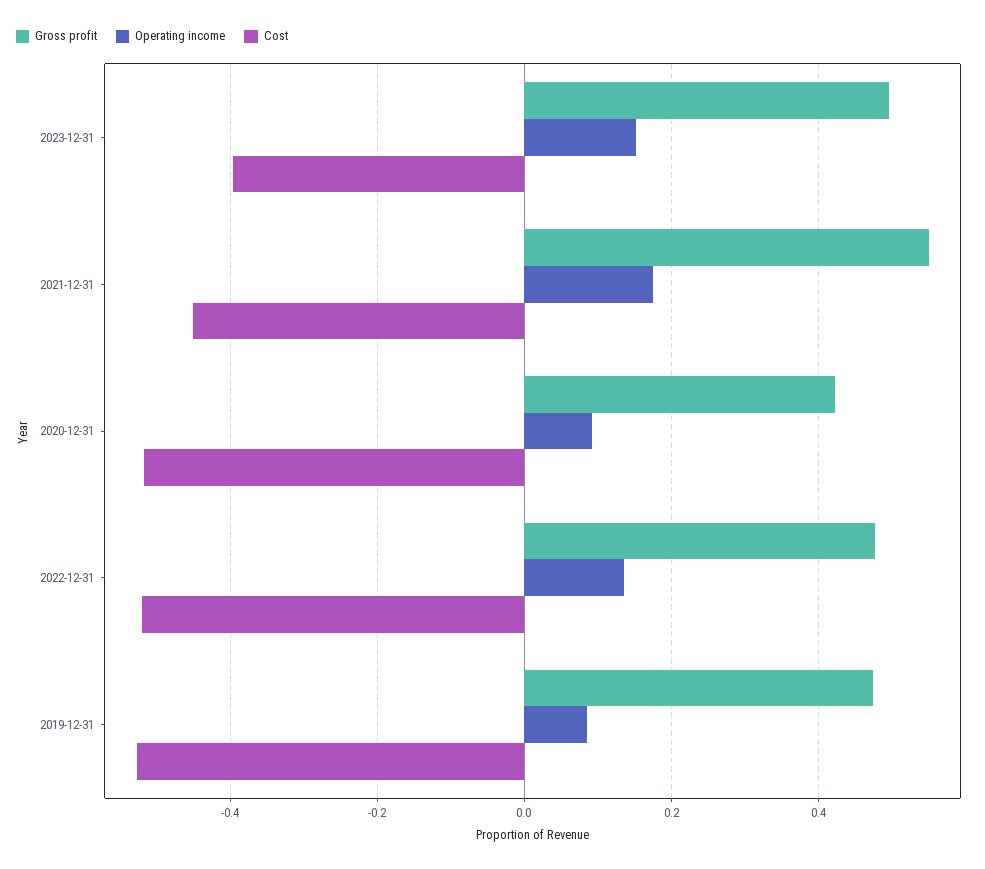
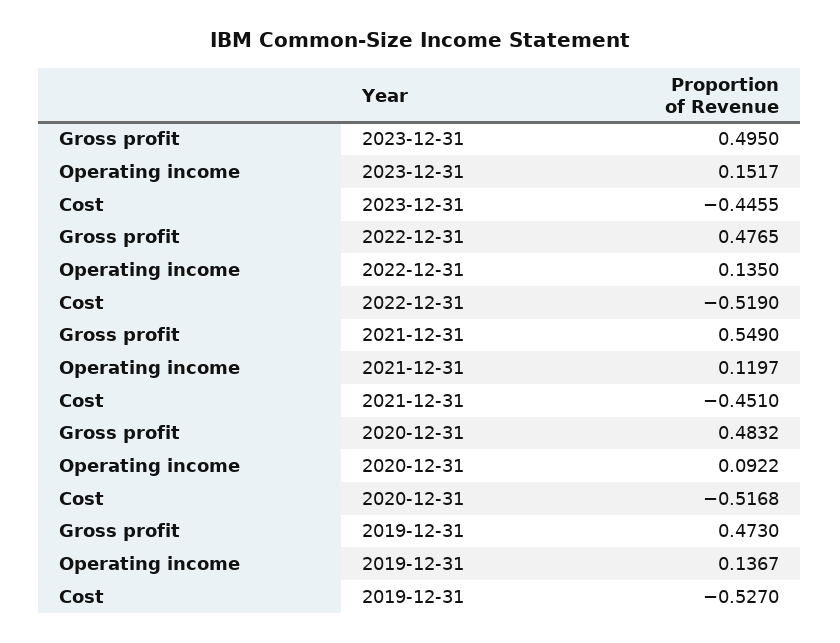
Cost, 2023-12-31: -0.4 -> -0.4455
Operating income, 2021-12-31: 0.18 -> 0.1197
Gross profit, 2020-12-31: 0.42 -> 0.4832
Operating income, 2019-12-31: 0.08 -> 0.1367

